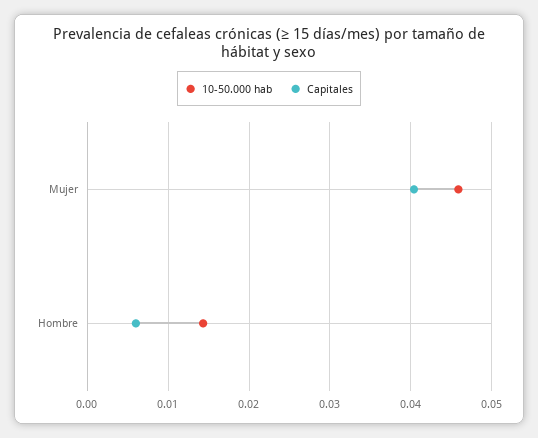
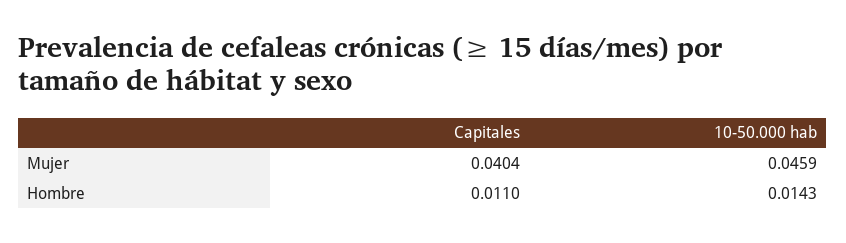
Capitales, Hombre: 0.006 -> 0.011

